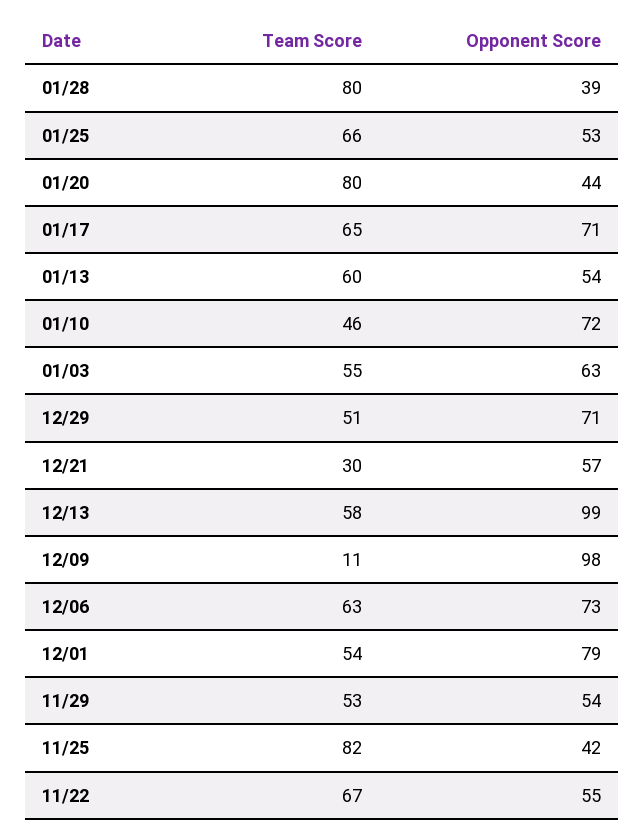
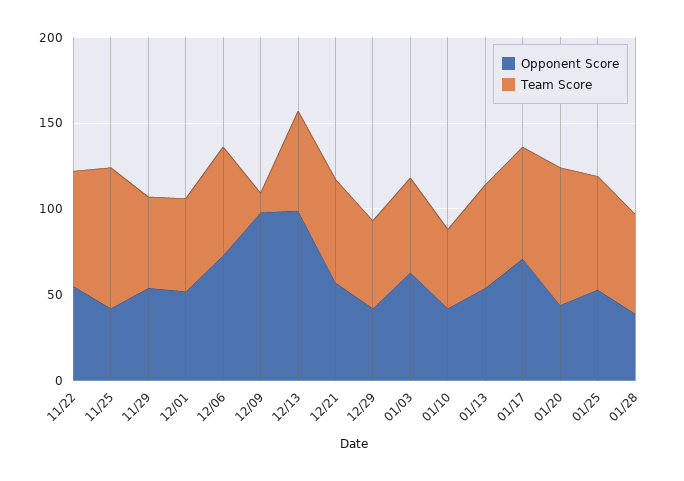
Team Score, 01/28: 80 -> 60
Opponent Score, 01/10: 72 -> 40
Opponent Score, 12/29: 71 -> 40
Team Score, 12/21: 30 -> 60
Opponent Score, 12/01: 79 -> 50

